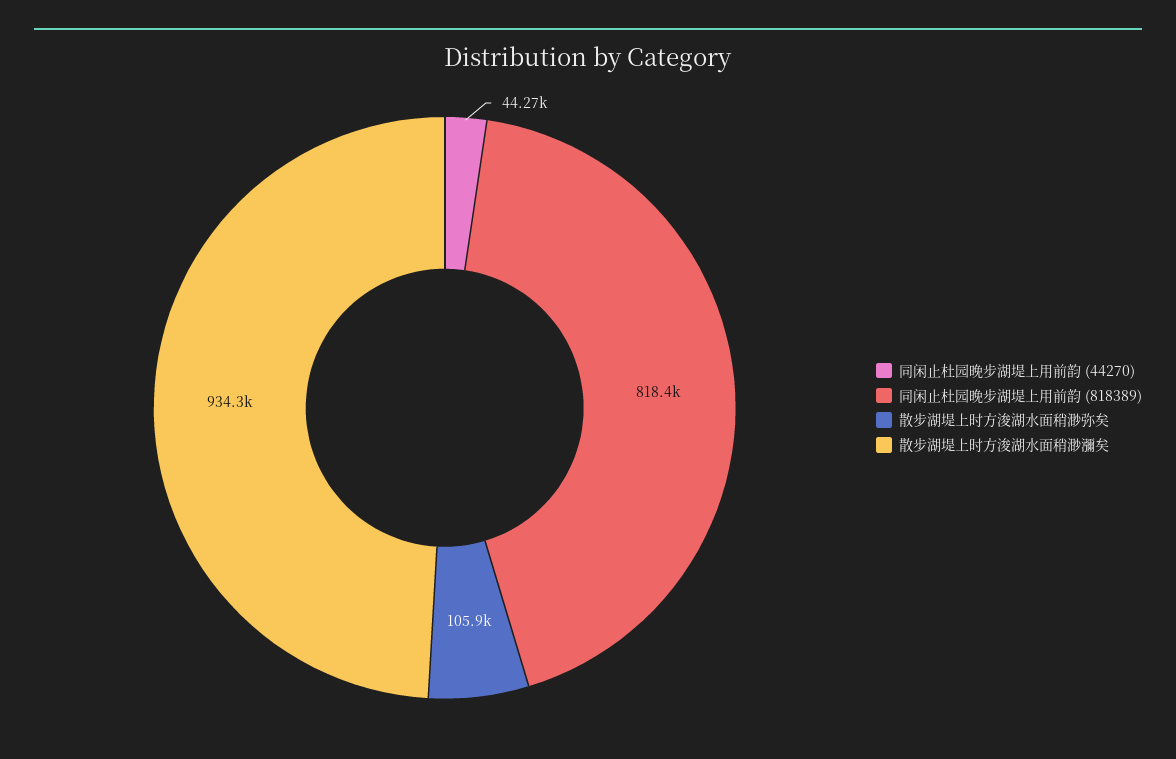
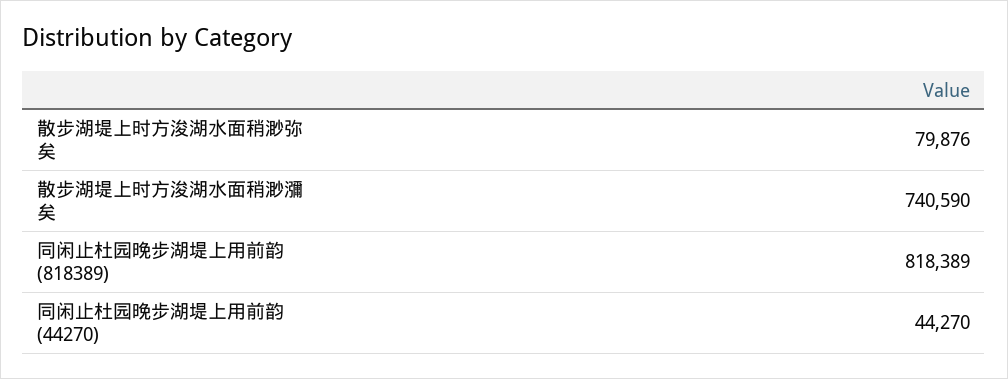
散步湖堤上时方浚湖水面稍渺弥矣: 105900 -> 79876
散步湖堤上时方浚湖水面稍渺瀰矣: 934300 -> 740590

